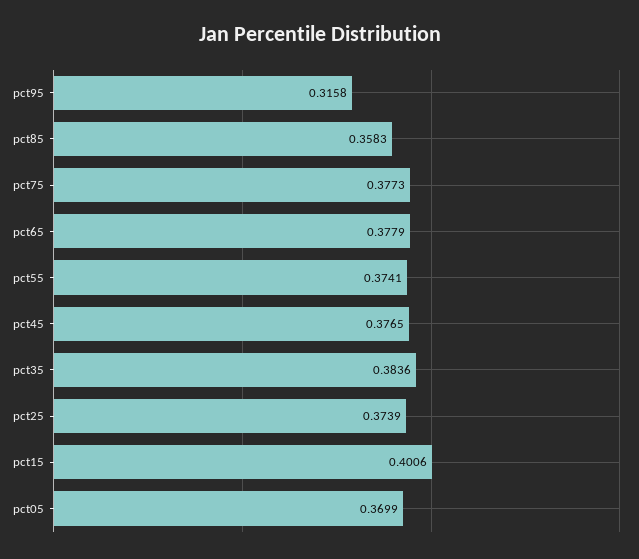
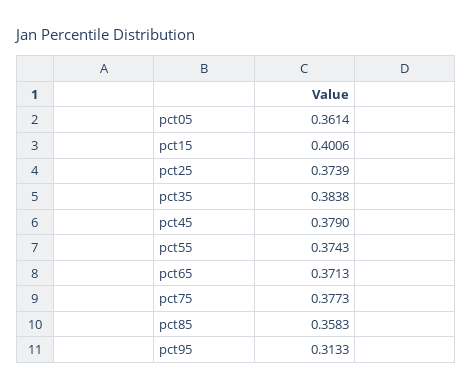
pct95: 0.3158 -> 0.3133
pct65: 0.3779 -> 0.3713
pct55: 0.3741 -> 0.3743
pct45: 0.3765 -> 0.379
pct35: 0.3836 -> 0.3838
pct05: 0.3699 -> 0.3614

